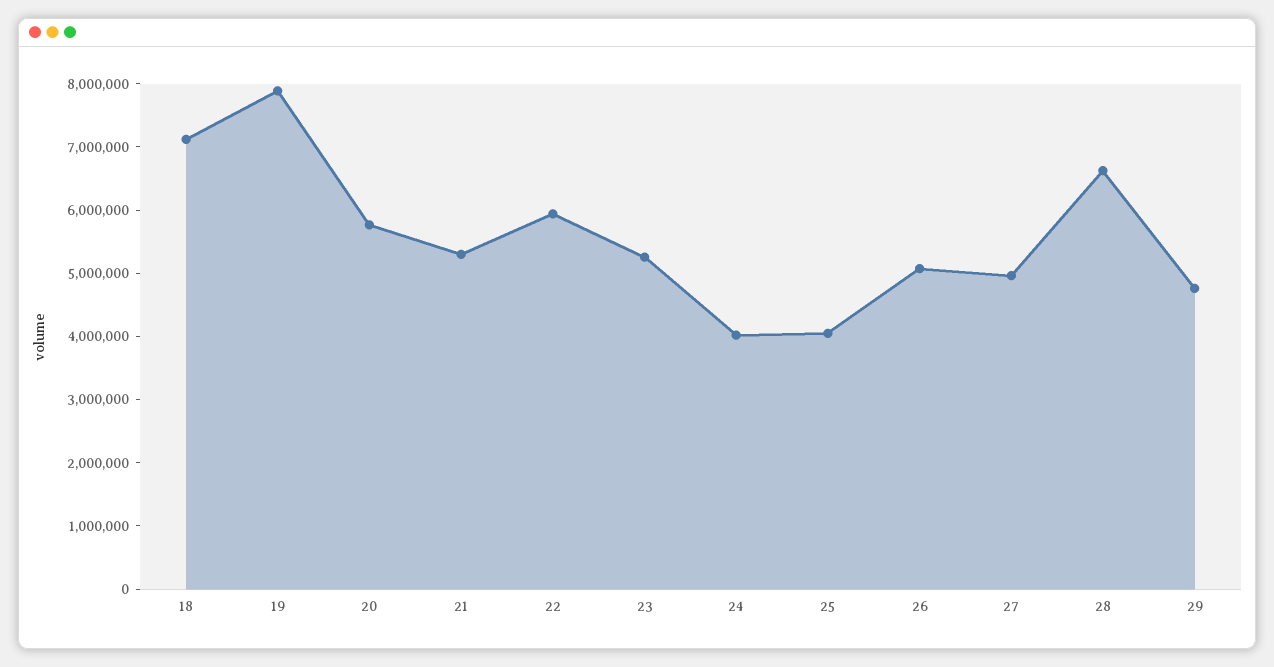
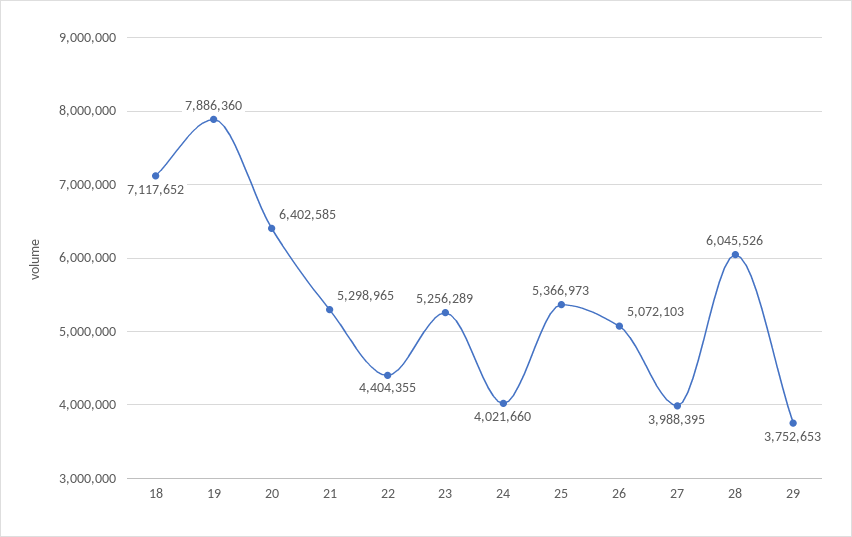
20: 5800000 -> 6402585
22: 6000000 -> 4404355
25: 4000000 -> 5366973
27: 5000000 -> 3988395
28: 6600000 -> 6045526
29: 4800000 -> 3752653

